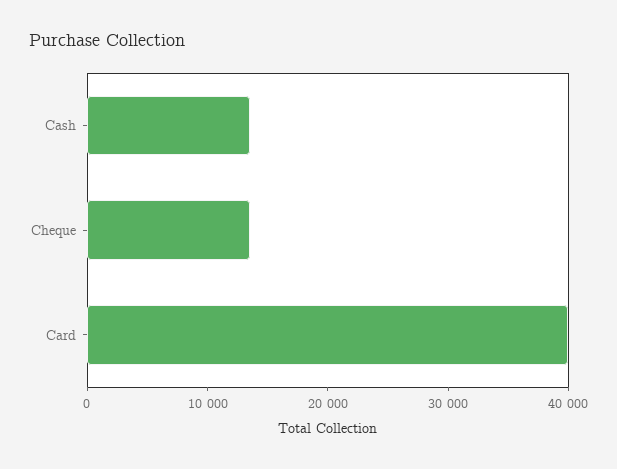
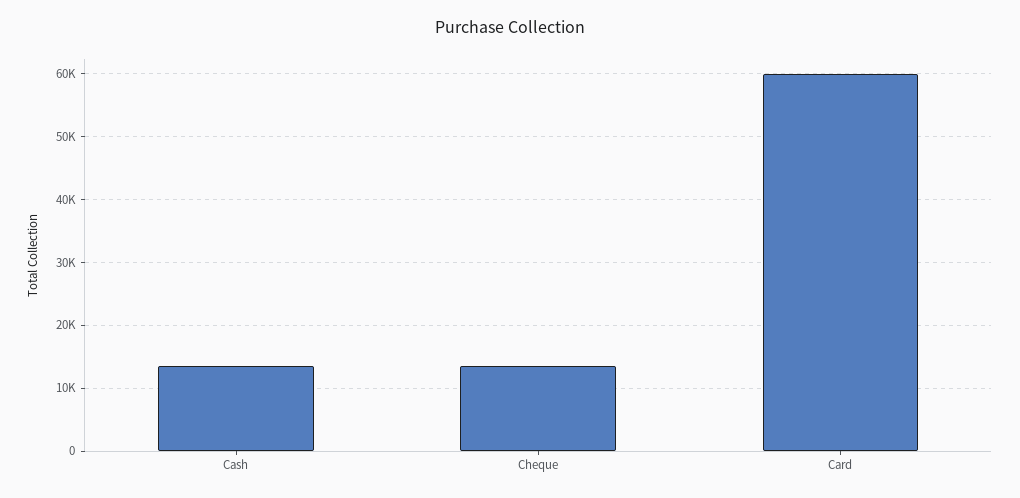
Card: 40000 -> 60000

